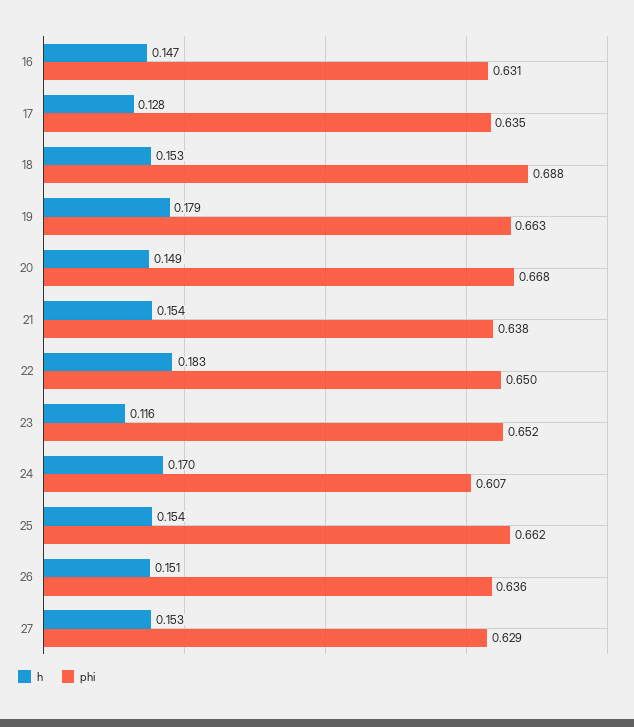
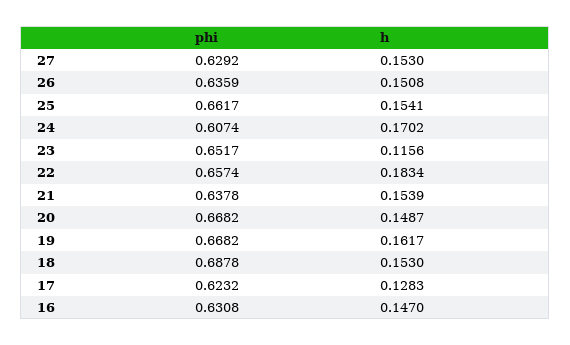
phi, 17: 0.635 -> 0.6232
h, 19: 0.179 -> 0.1617
phi, 19: 0.663 -> 0.6682
phi, 22: 0.65 -> 0.6574

